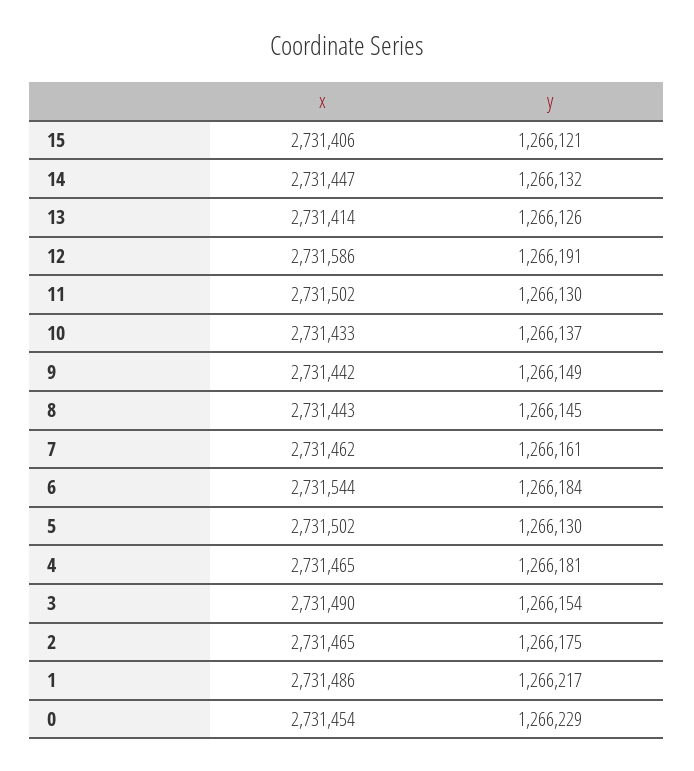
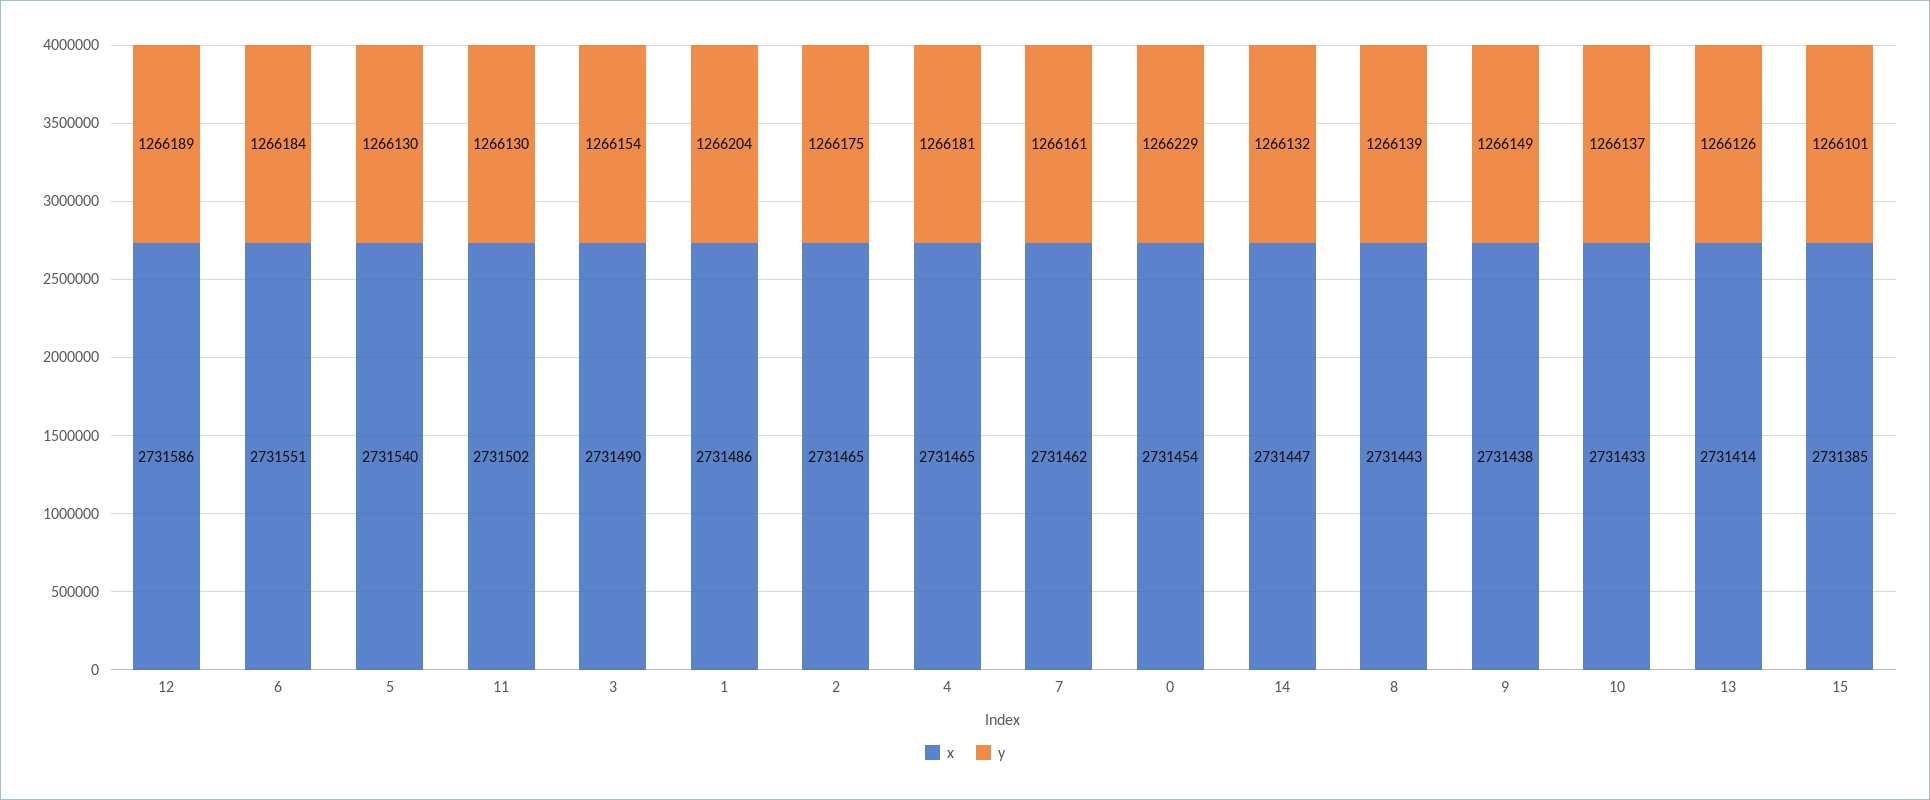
x, 15: 2731406 -> 2731385
y, 15: 1266121 -> 1266101
y, 12: 1266191 -> 1266189
x, 9: 2731442 -> 2731438
y, 8: 1266145 -> 1266139
x, 6: 2731544 -> 2731551
x, 5: 2731502 -> 2731540
y, 1: 1266217 -> 1266204

